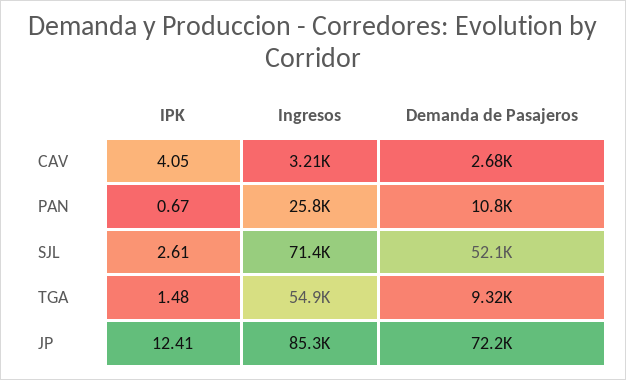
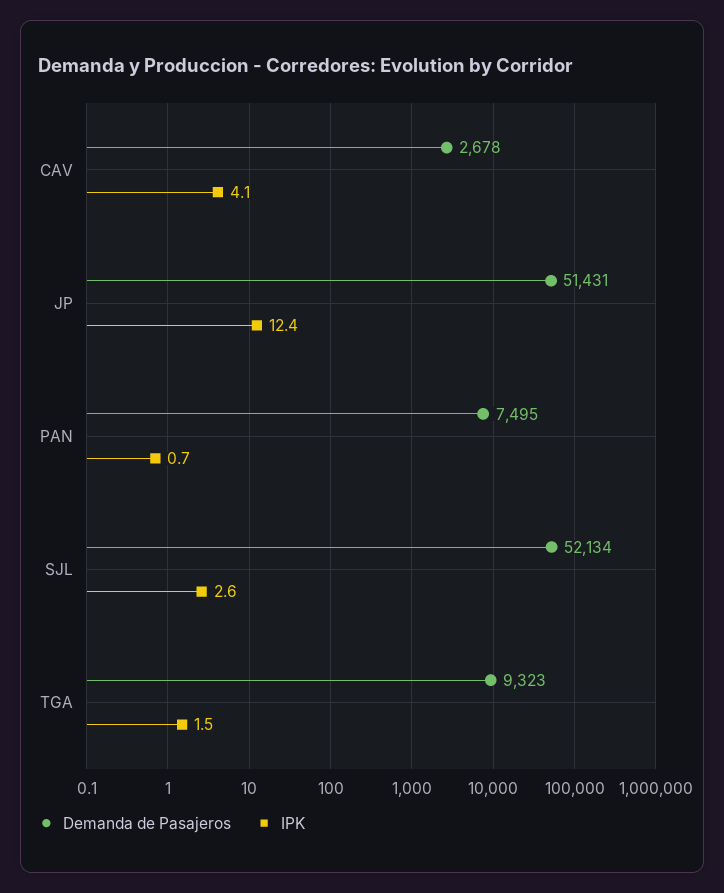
Ingresos, CAV: 3210 -> none
Ingresos, PAN: 25800 -> none
Demanda de Pasajeros, PAN: 10800 -> 7495
Ingresos, SJL: 71400 -> none
Ingresos, TGA: 54900 -> none
Ingresos, JP: 85300 -> none
Demanda de Pasajeros, JP: 72200 -> 51431

